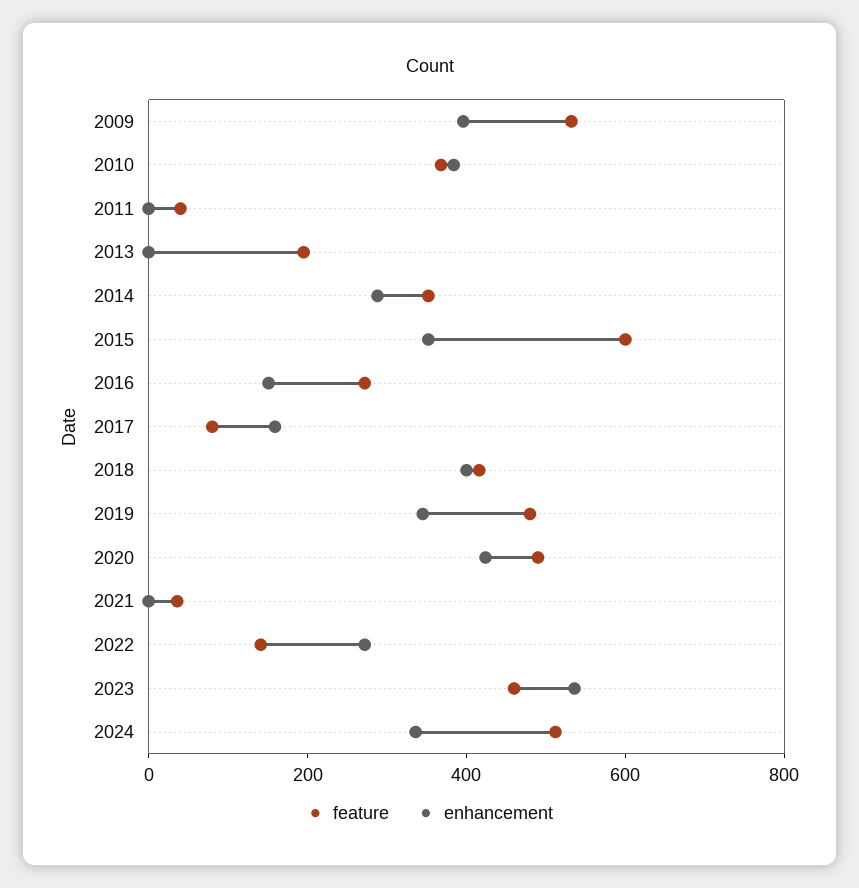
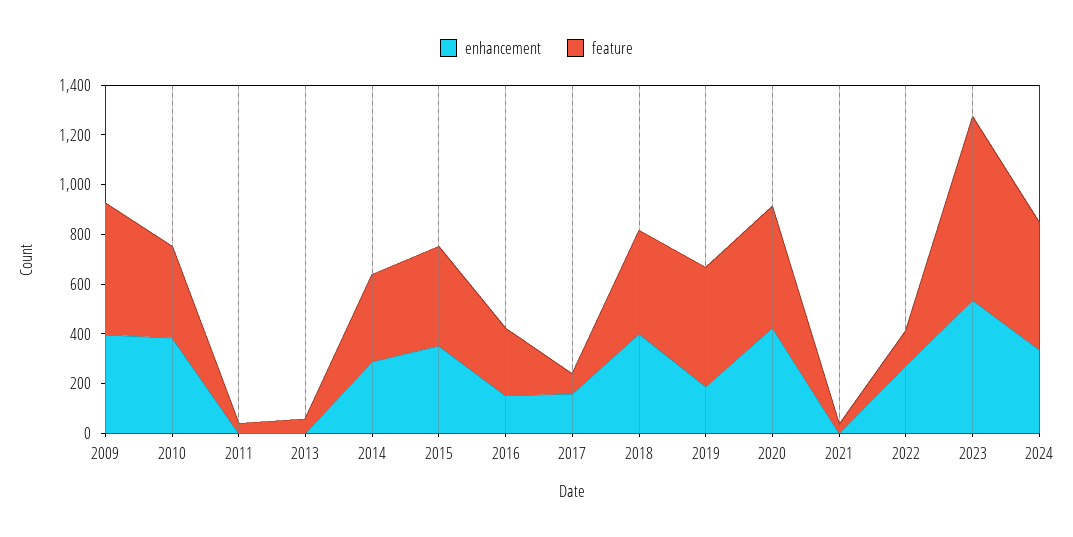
feature, 2013: 200 -> 50
feature, 2015: 600 -> 400
enhancement, 2019: 350 -> 200
feature, 2023: 450 -> 750

